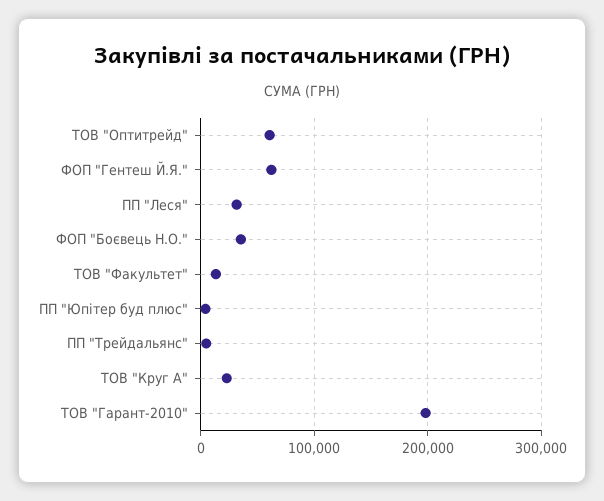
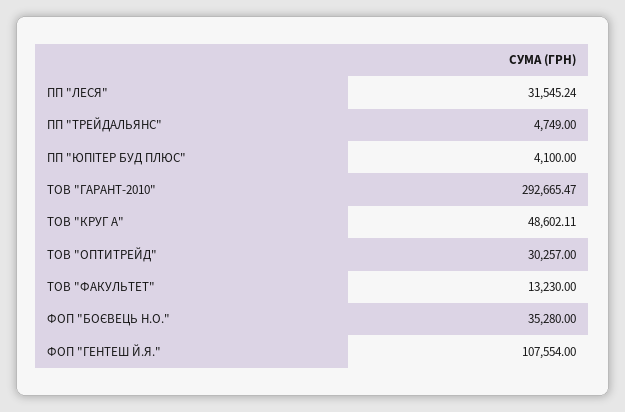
ТОВ "Оптитрейд": 60000 -> 30257
ФОП "Гентеш Й.Я.": 60000 -> 107554
ТОВ "Круг А": 20000 -> 48602.11
ТОВ "Гарант-2010": 200000 -> 292665.47

